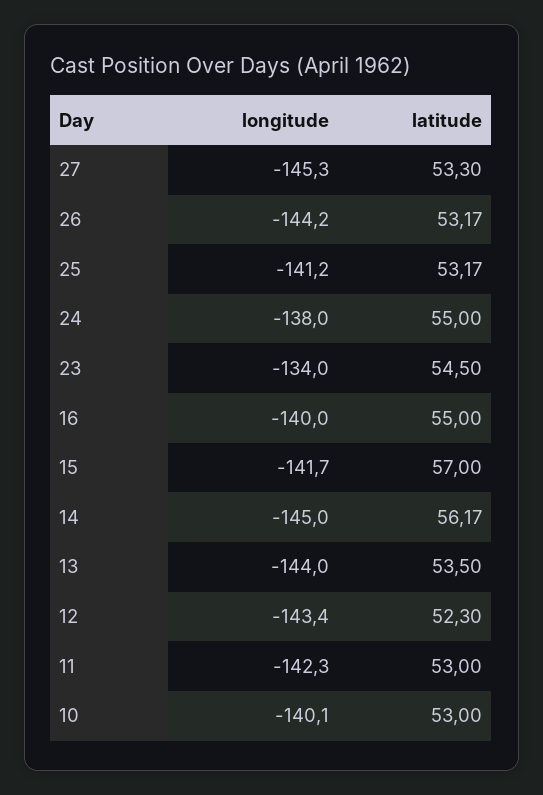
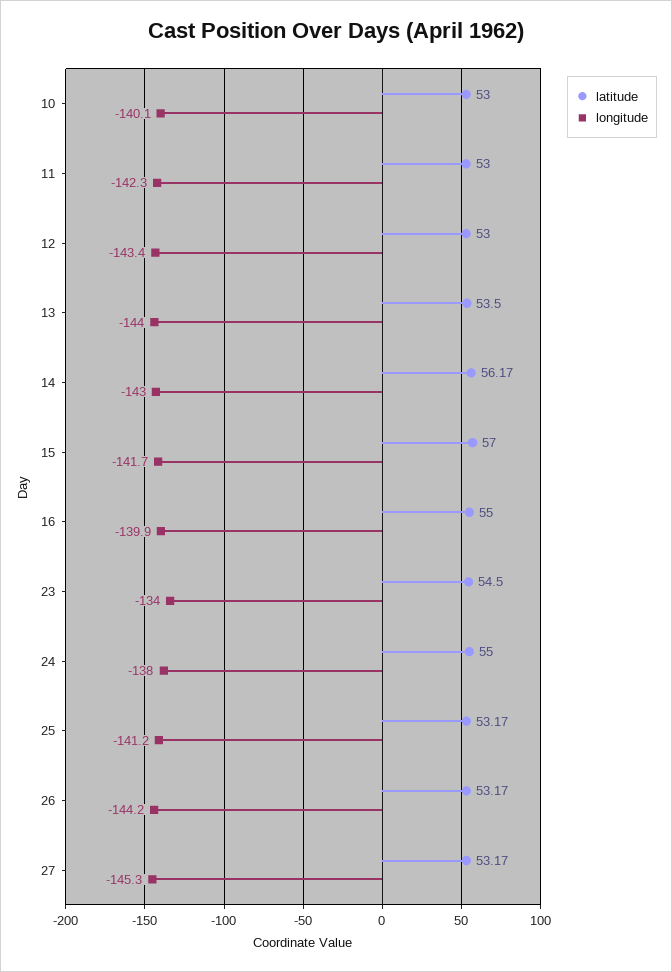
latitude, 27: 53.3 -> 53.17
longitude, 16: -140 -> -139.9
longitude, 14: -145 -> -143
latitude, 12: 52.3 -> 53

